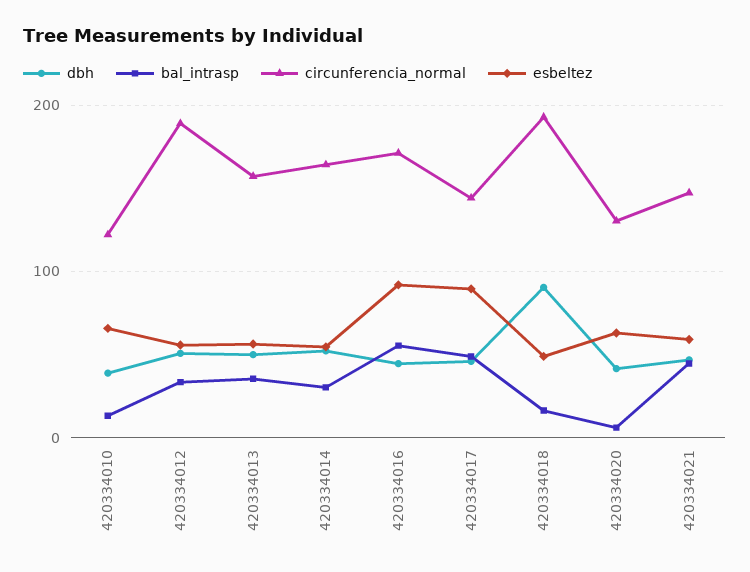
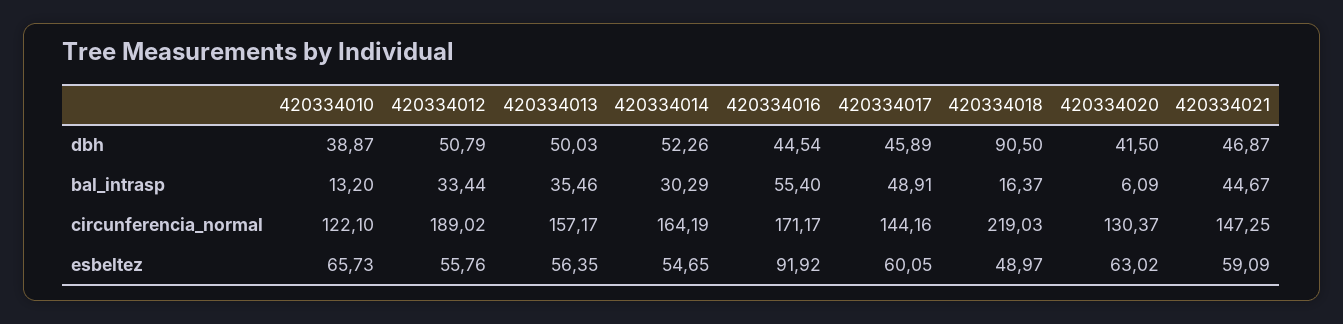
esbeltez, 420334017: 90 -> 60.05
circunferencia_normal, 420334018: 190 -> 219.03

